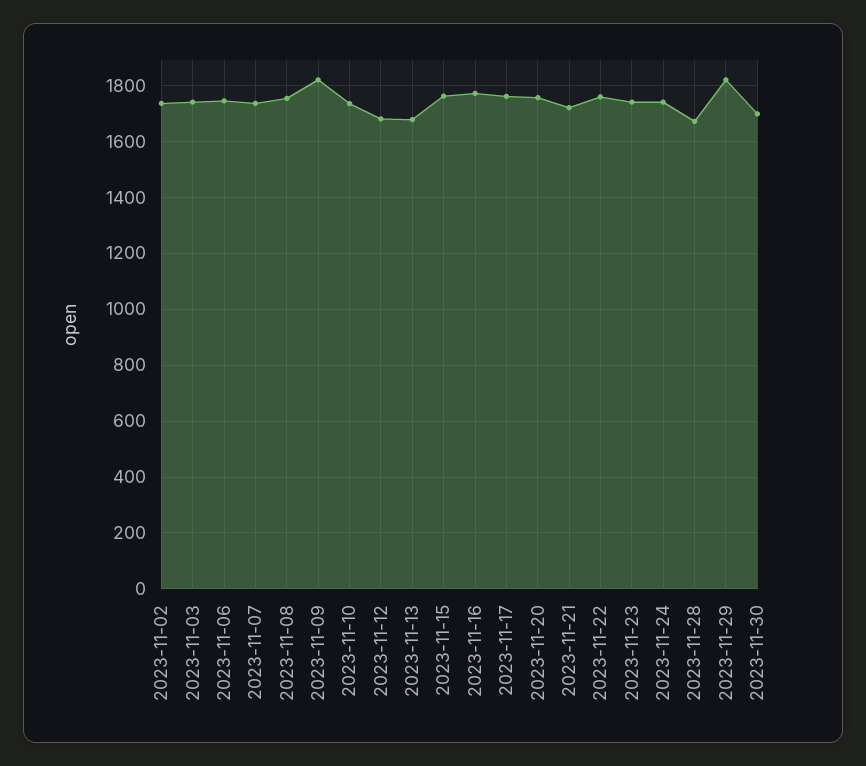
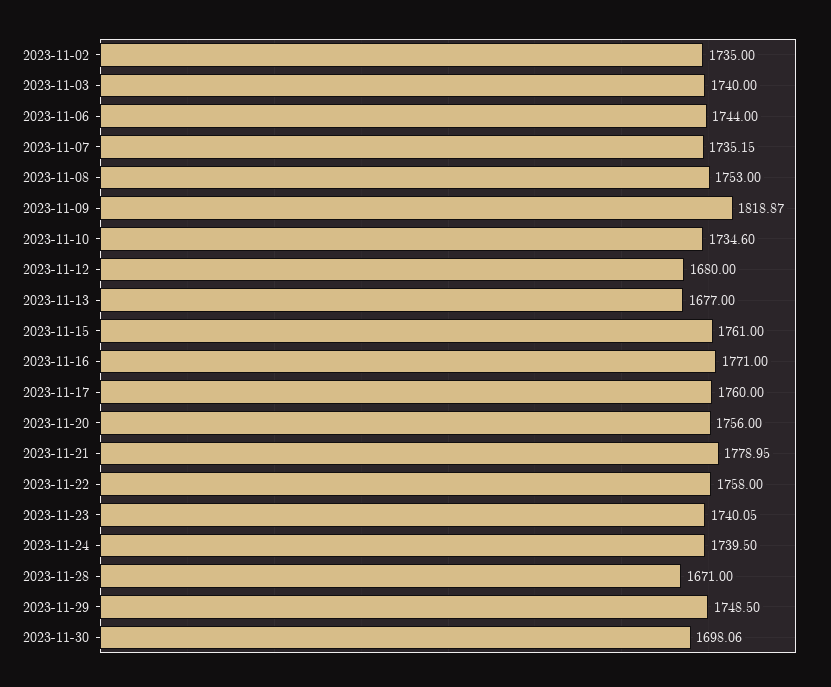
2023-11-21: 1725 -> 1778.95
2023-11-29: 1825 -> 1748.5

